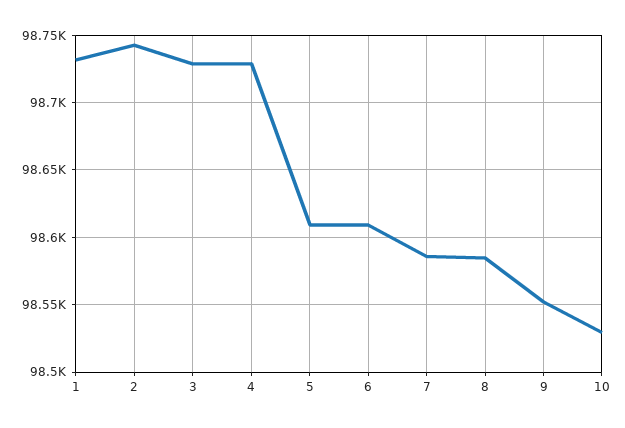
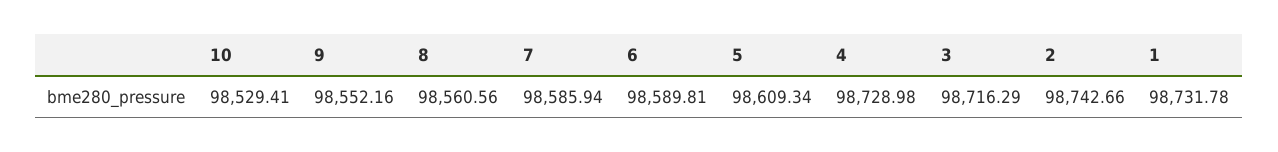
3: 98730 -> 98716.29
6: 98610 -> 98589.81
8: 98585 -> 98560.56

